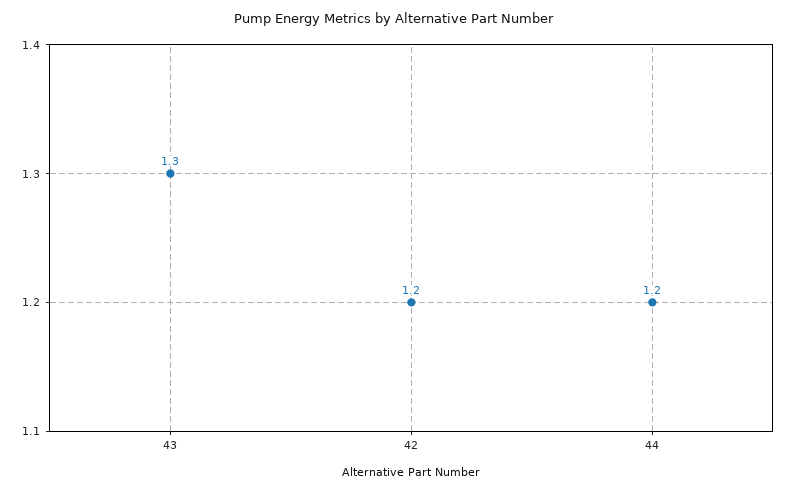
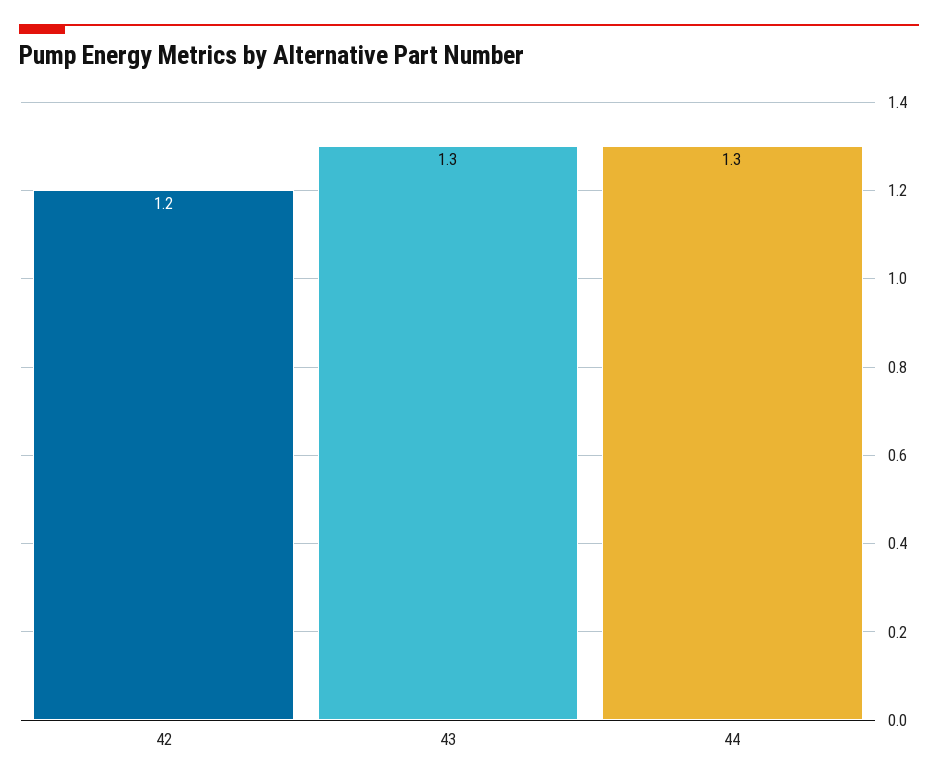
44: 1.2 -> 1.3

